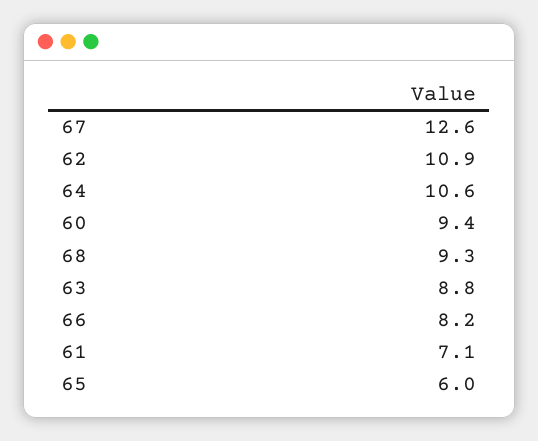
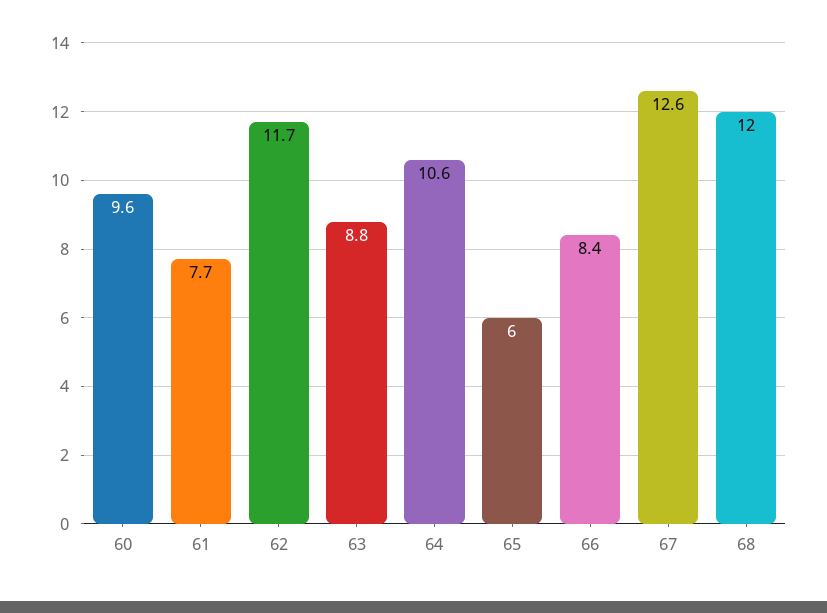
62: 10.9 -> 11.7
60: 9.4 -> 9.6
68: 9.3 -> 12
66: 8.2 -> 8.4
61: 7.1 -> 7.7

